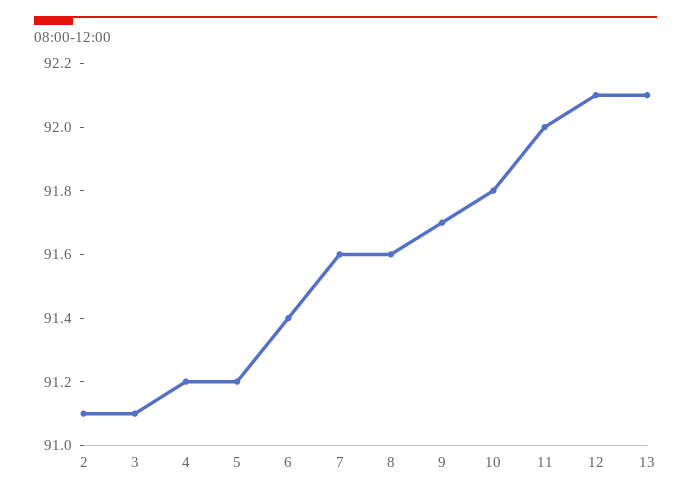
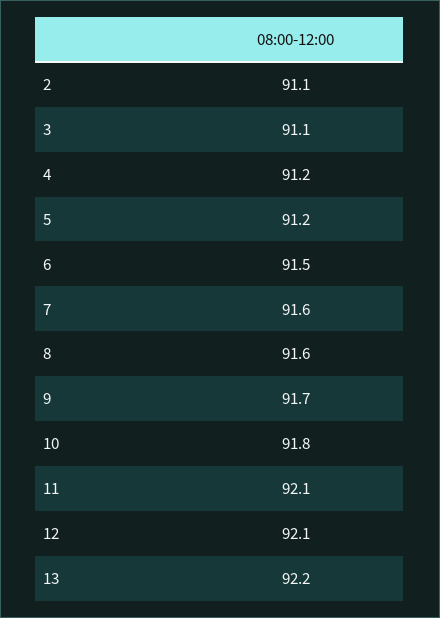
6: 91.4 -> 91.5
11: 92 -> 92.1
13: 92.1 -> 92.2

